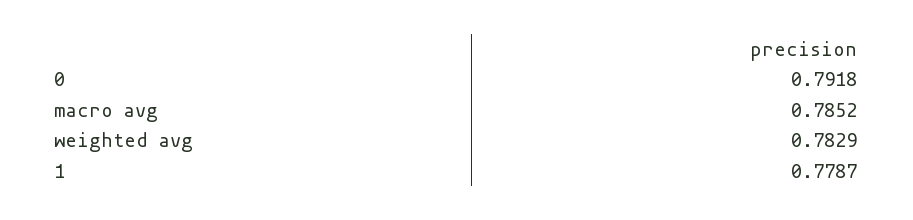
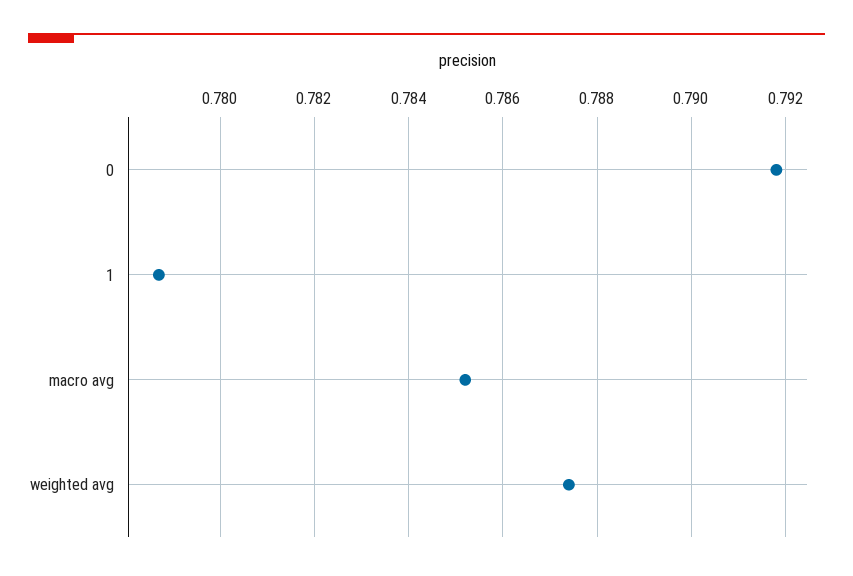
weighted avg: 0.7829 -> 0.7875

